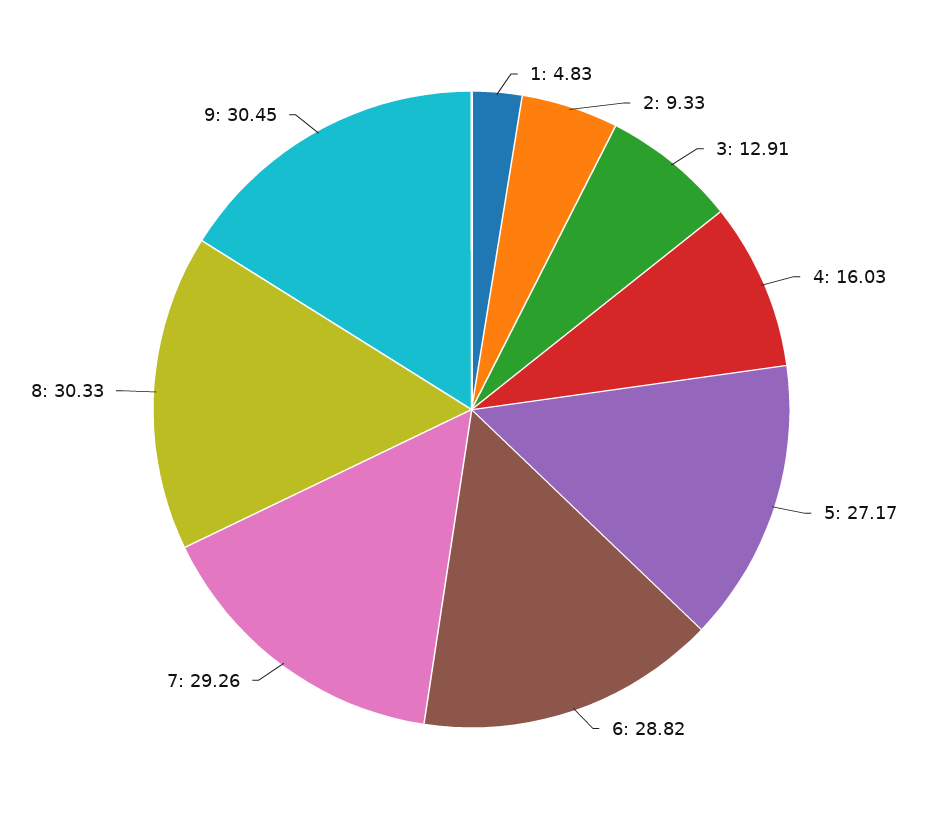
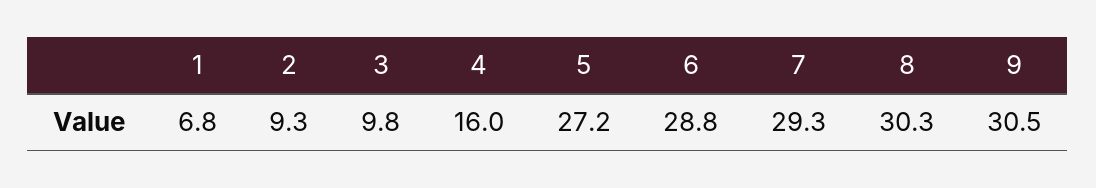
1: 4.83 -> 6.8
3: 12.91 -> 9.8

